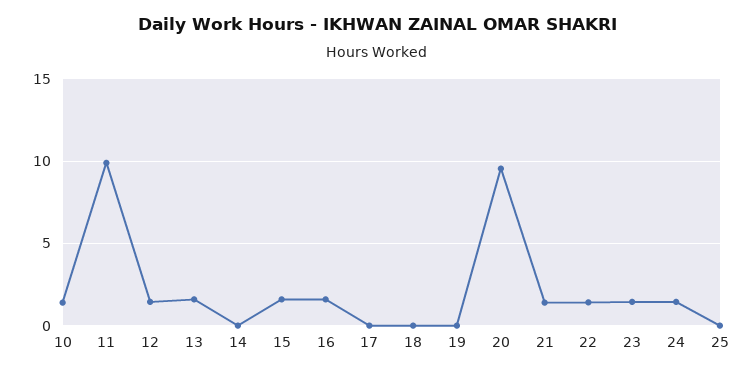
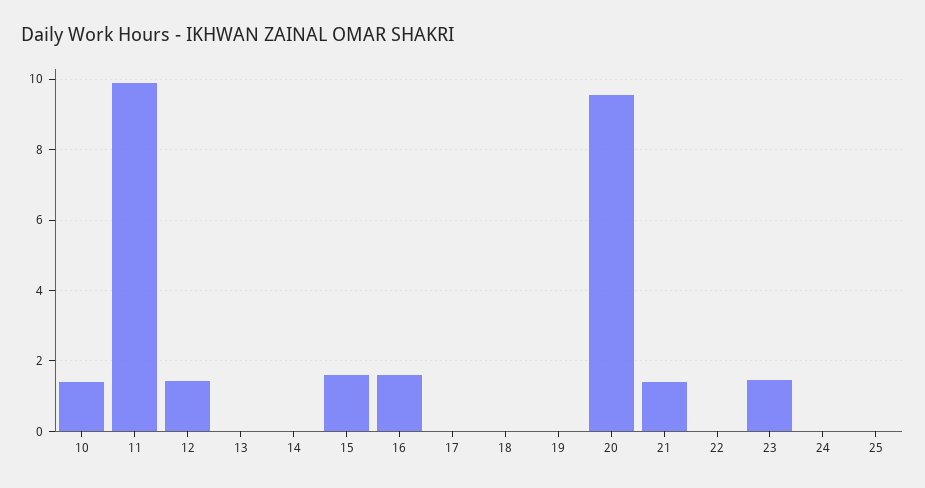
13: 1.5 -> 0
22: 1.5 -> 0
24: 1.5 -> 0

